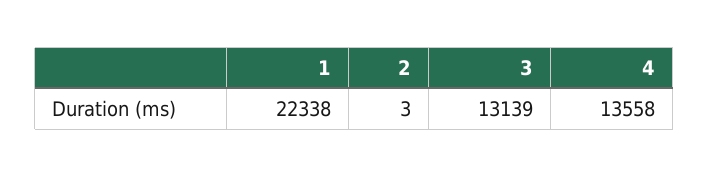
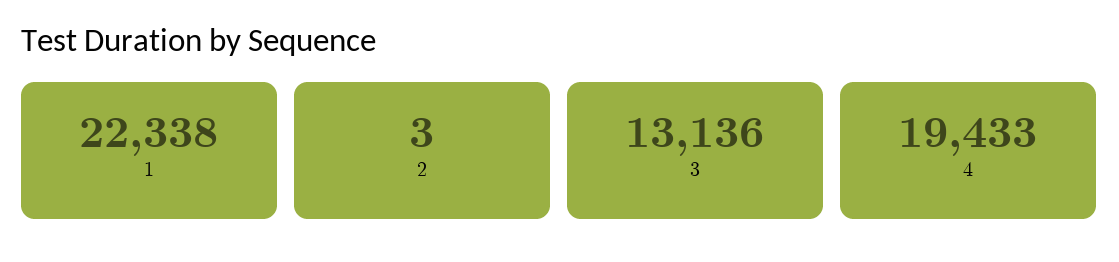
3: 13139 -> 13136
4: 13558 -> 19433

